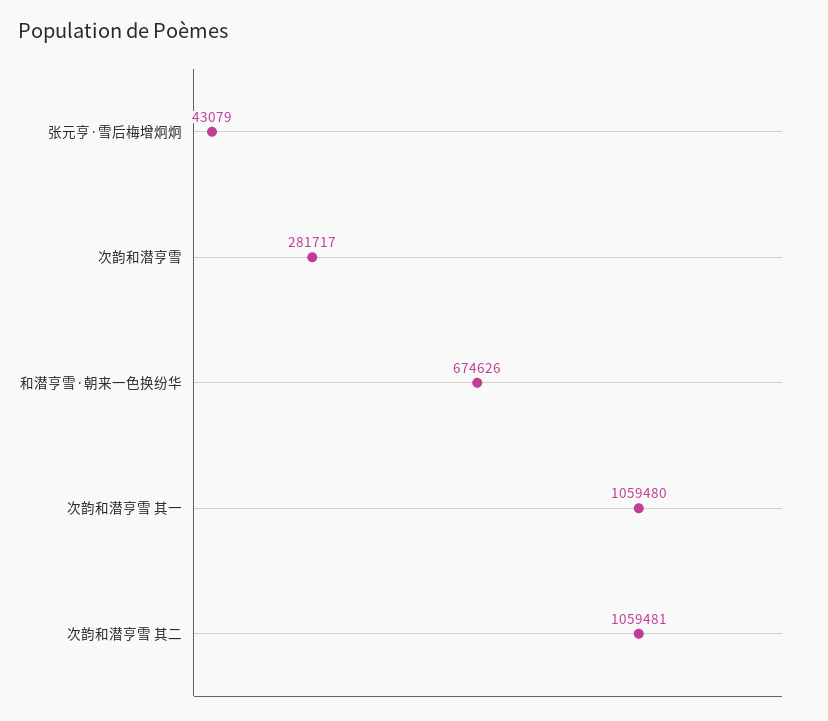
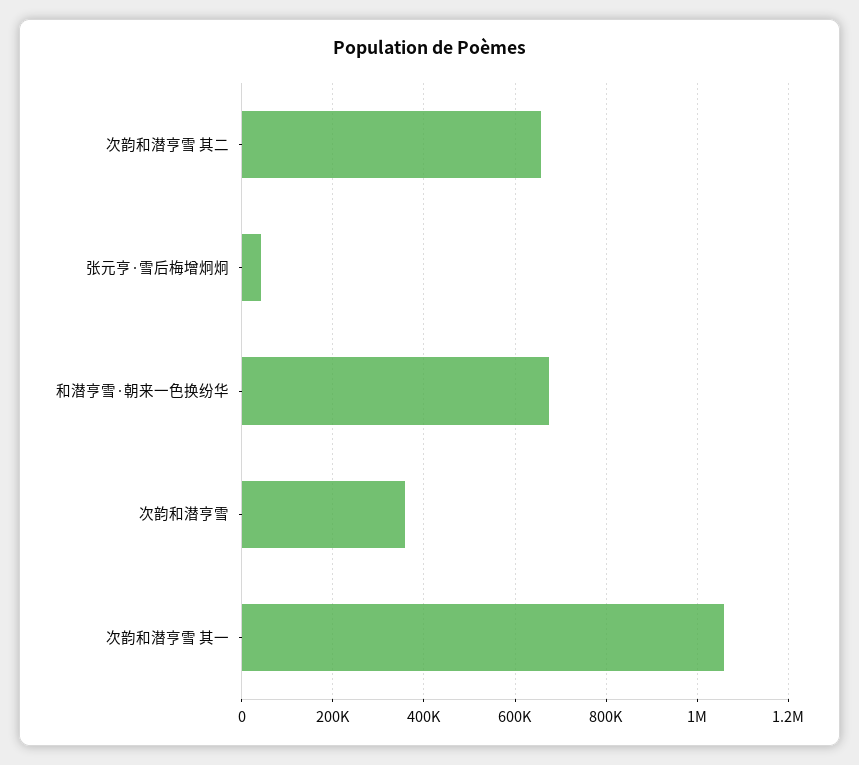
次韵和潜亨雪: 281717 -> 360000
次韵和潜亨雪 其二: 1059481 -> 660000

